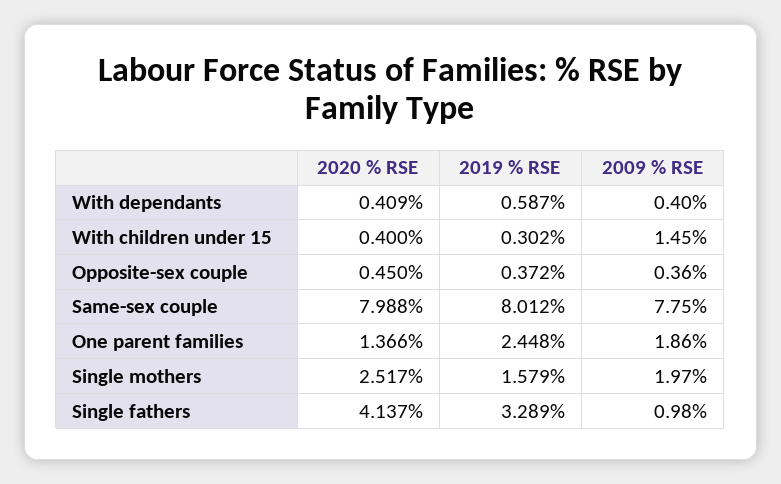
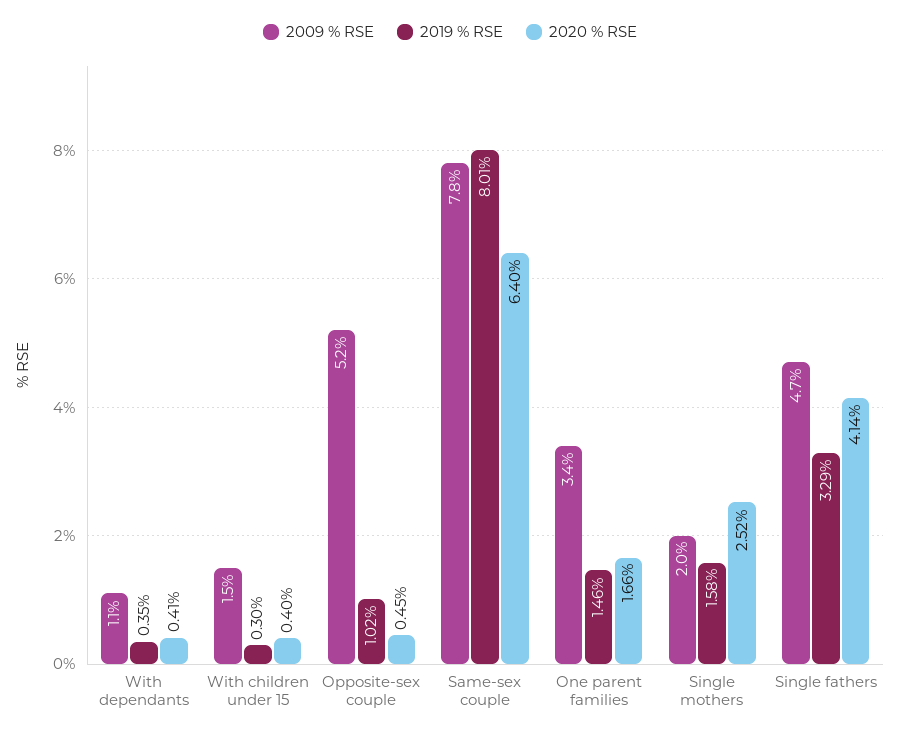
2019 % RSE, With dependants: 0.587 -> 0.35
2009 % RSE, With dependants: 0.4 -> 1.1
2019 % RSE, Opposite-sex couple: 0.372 -> 1.02
2009 % RSE, Opposite-sex couple: 0.36 -> 5.2
2020 % RSE, Same-sex couple: 7.988 -> 6.4
2020 % RSE, One parent families: 1.366 -> 1.66
2019 % RSE, One parent families: 2.448 -> 1.46
2009 % RSE, One parent families: 1.86 -> 3.4
2009 % RSE, Single fathers: 0.98 -> 4.7

